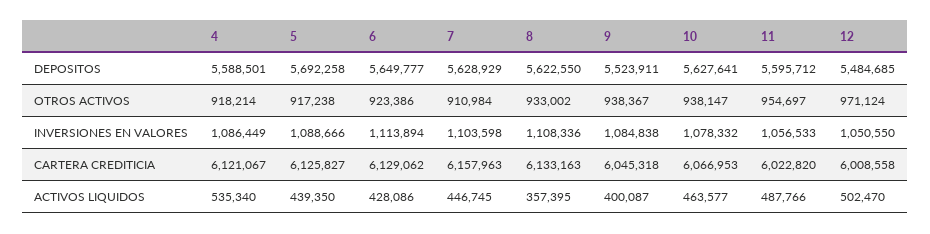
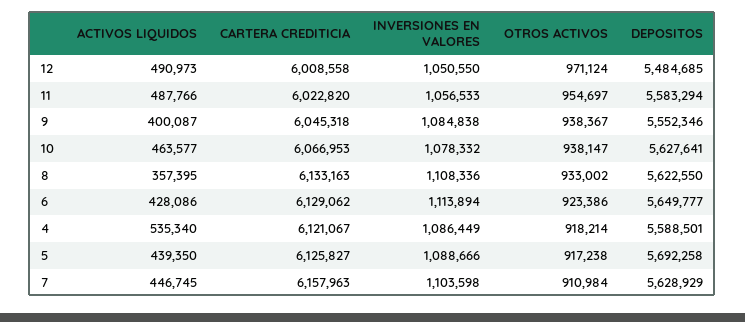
9, DEPOSITOS: 5523911 -> 5552346
11, DEPOSITOS: 5595712 -> 5583294
12, ACTIVOS LIQUIDOS: 502470 -> 490973

